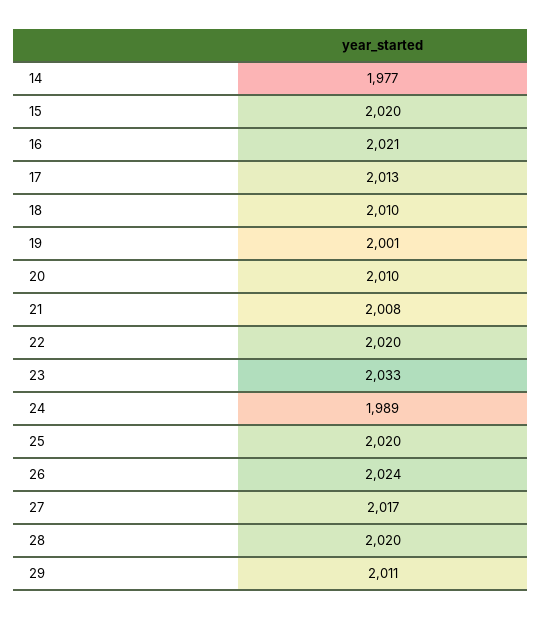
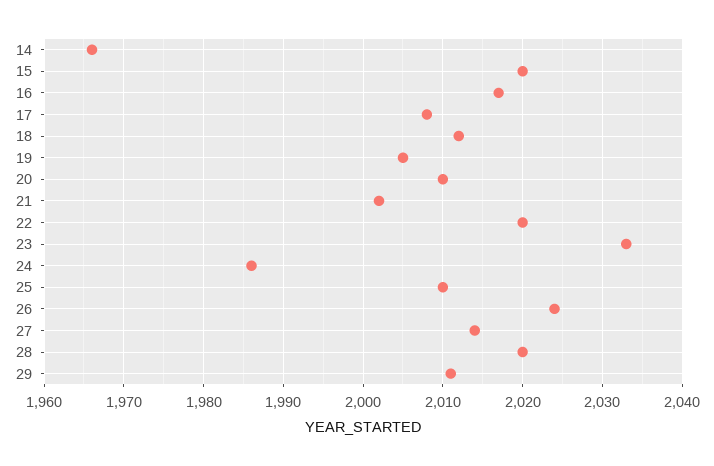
14: 1977 -> 1966
16: 2021 -> 2017
17: 2013 -> 2008
18: 2010 -> 2012
19: 2001 -> 2005
21: 2008 -> 2002
24: 1989 -> 1986
25: 2020 -> 2010
27: 2017 -> 2014

